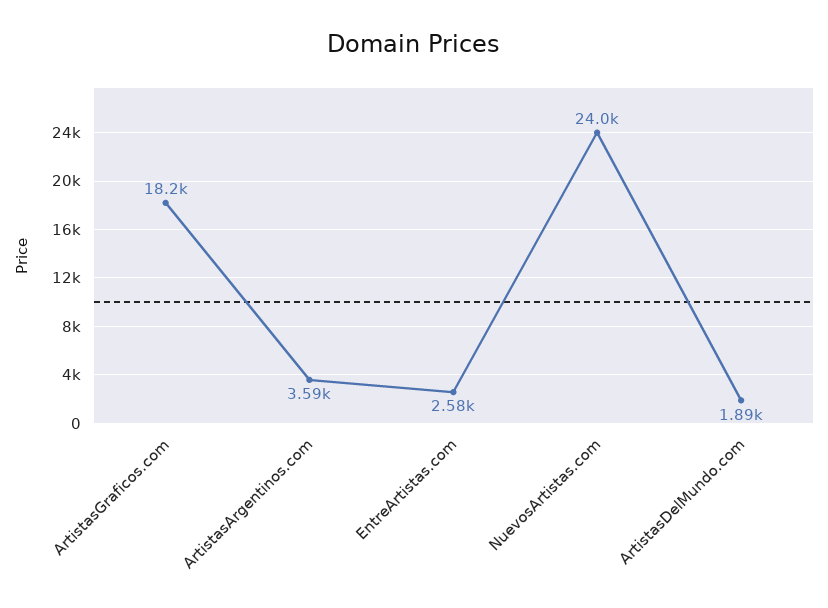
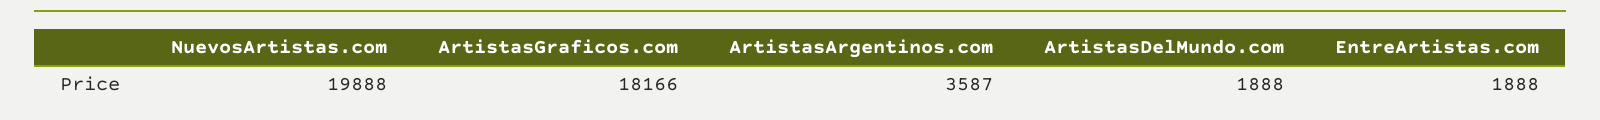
EntreArtistas.com: 2580 -> 1888
NuevosArtistas.com: 24000 -> 19888

